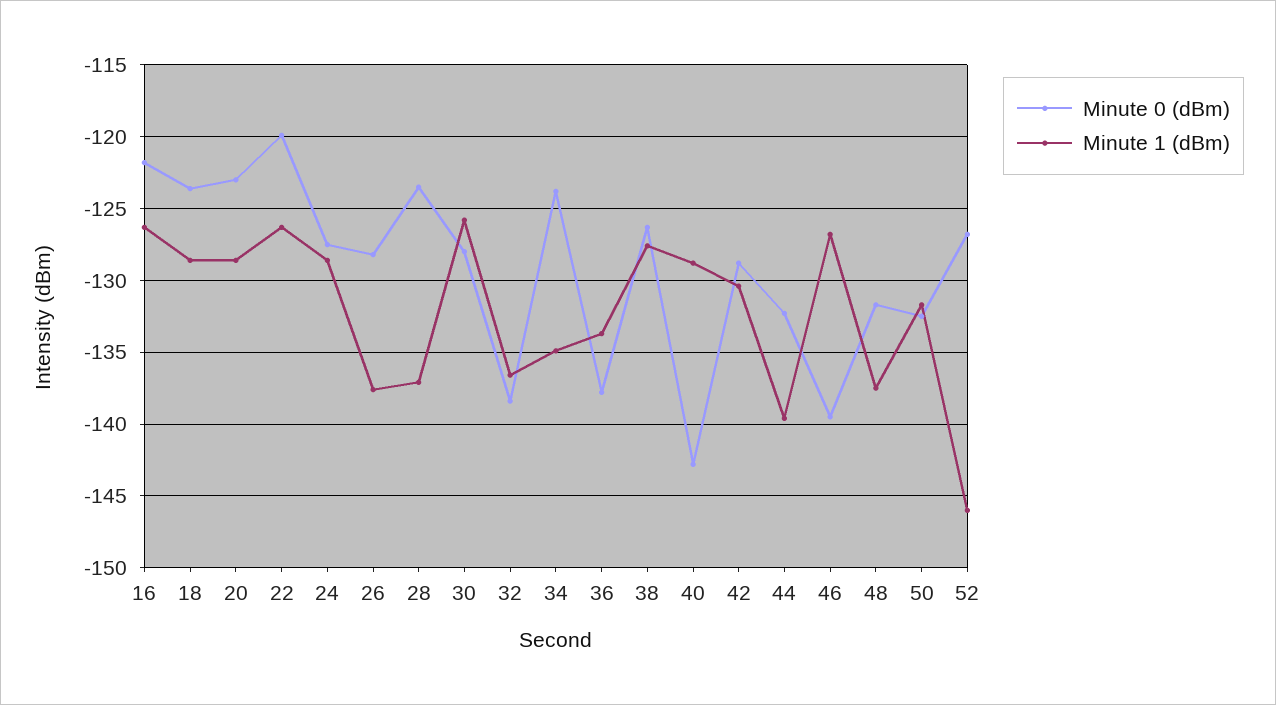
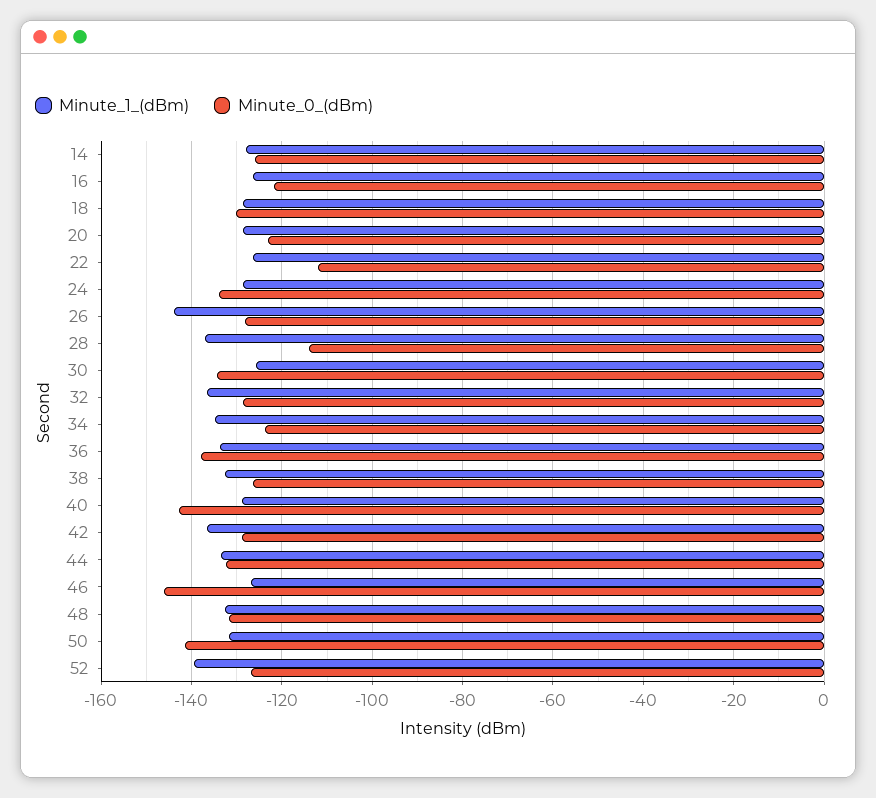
Minute 0 (dBm), 18: -123.5 -> -130
Minute 0 (dBm), 22: -120 -> -112
Minute 0 (dBm), 24: -127.5 -> -134
Minute 1 (dBm), 26: -137.5 -> -144
Minute 0 (dBm), 28: -123.5 -> -114
Minute 0 (dBm), 30: -128 -> -134
Minute 0 (dBm), 32: -138.5 -> -128
Minute 1 (dBm), 38: -127.5 -> -132
Minute 1 (dBm), 42: -130.5 -> -136
Minute 1 (dBm), 44: -139.5 -> -134
Minute 0 (dBm), 46: -139.5 -> -146
Minute 1 (dBm), 48: -137.5 -> -132
Minute 0 (dBm), 50: -132.5 -> -142
Minute 1 (dBm), 52: -146 -> -140
Minute 1 (dBm), 14: none -> -128
Minute 0 (dBm), 14: none -> -126

